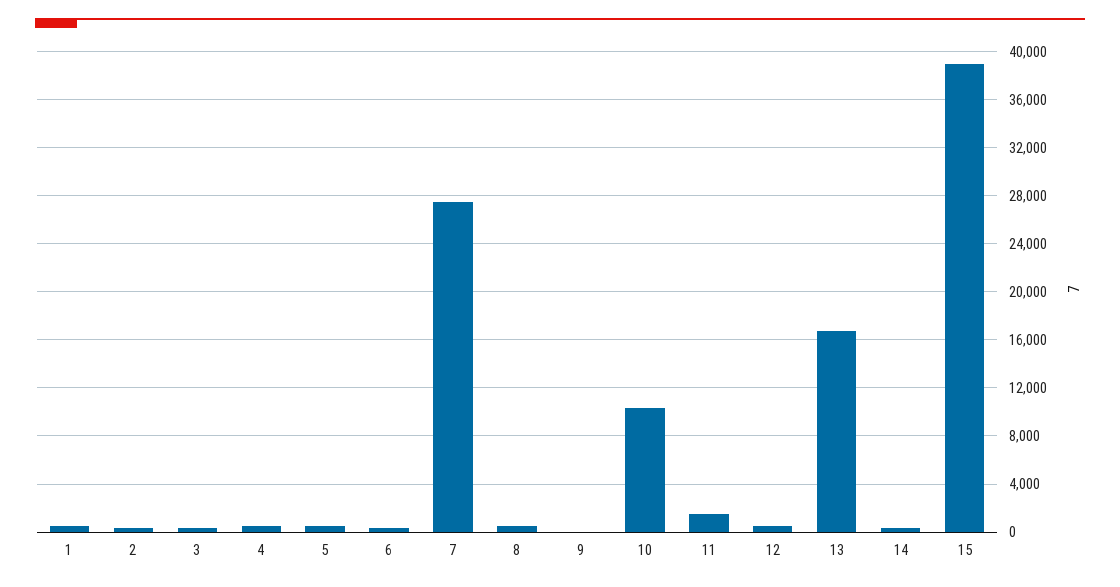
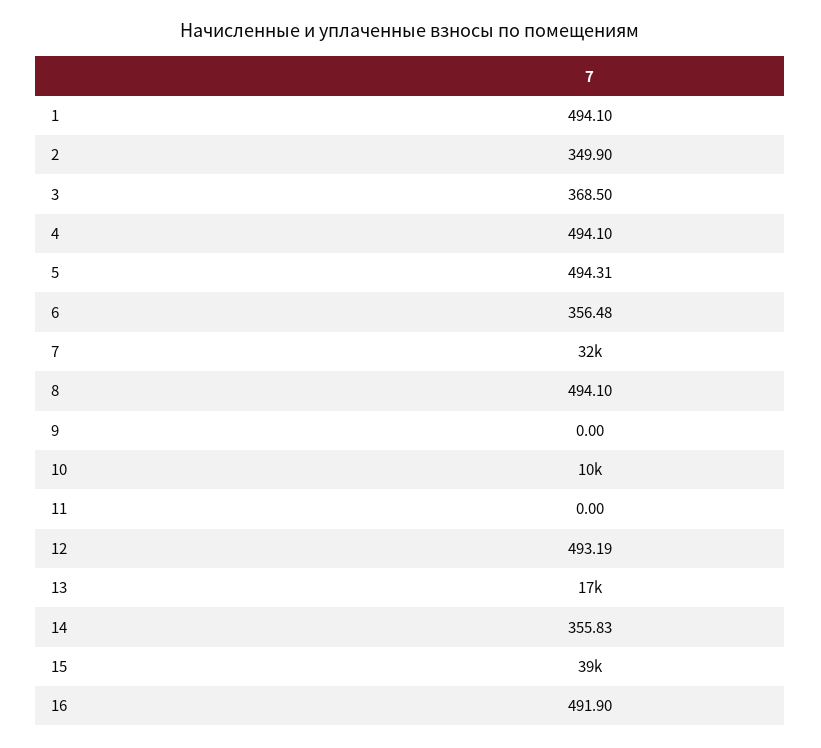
7: 27500 -> 32000
11: 1500 -> 0
16: none -> 491.9

